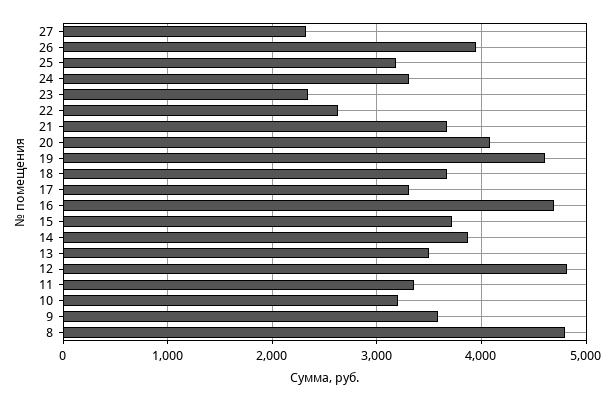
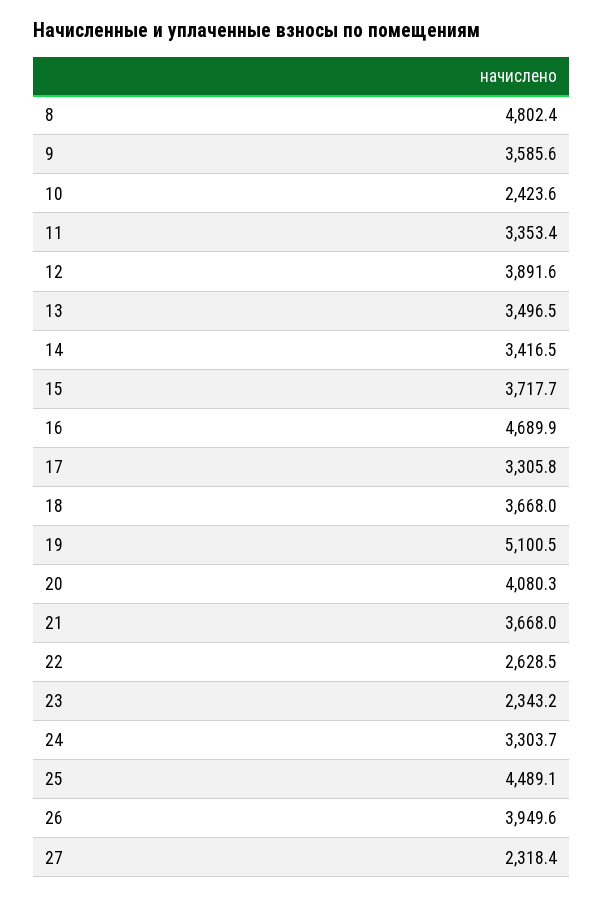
25: 3200 -> 4489.1
19: 4600 -> 5100.5
14: 3900 -> 3416.5
12: 4800 -> 3891.6
10: 3200 -> 2423.6

